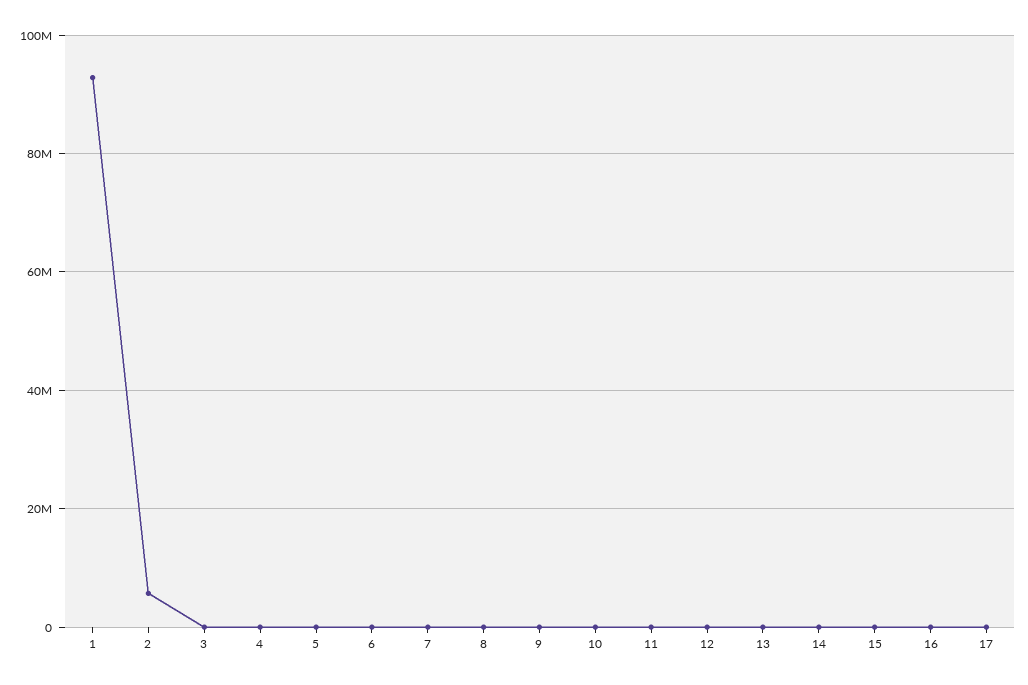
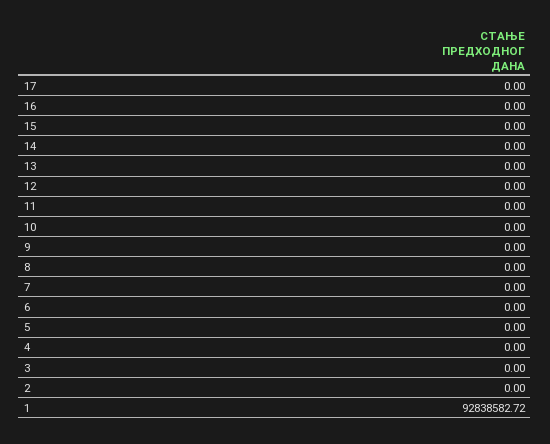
2: 6000000 -> 0

